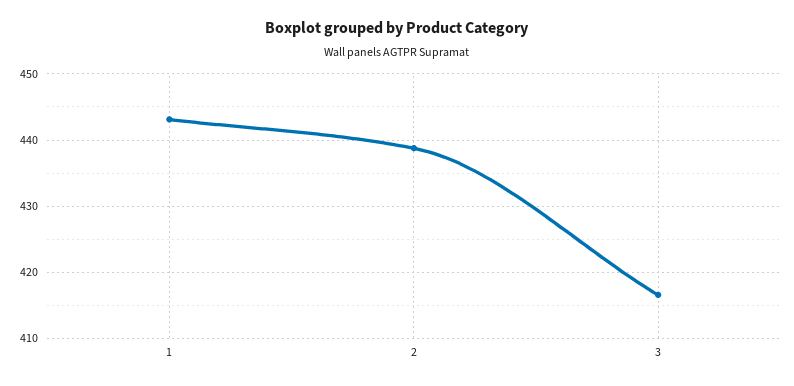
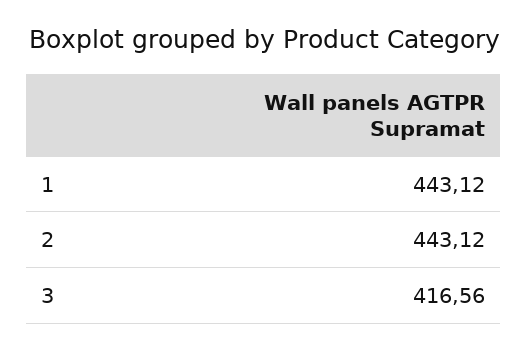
2: 439 -> 443.12

